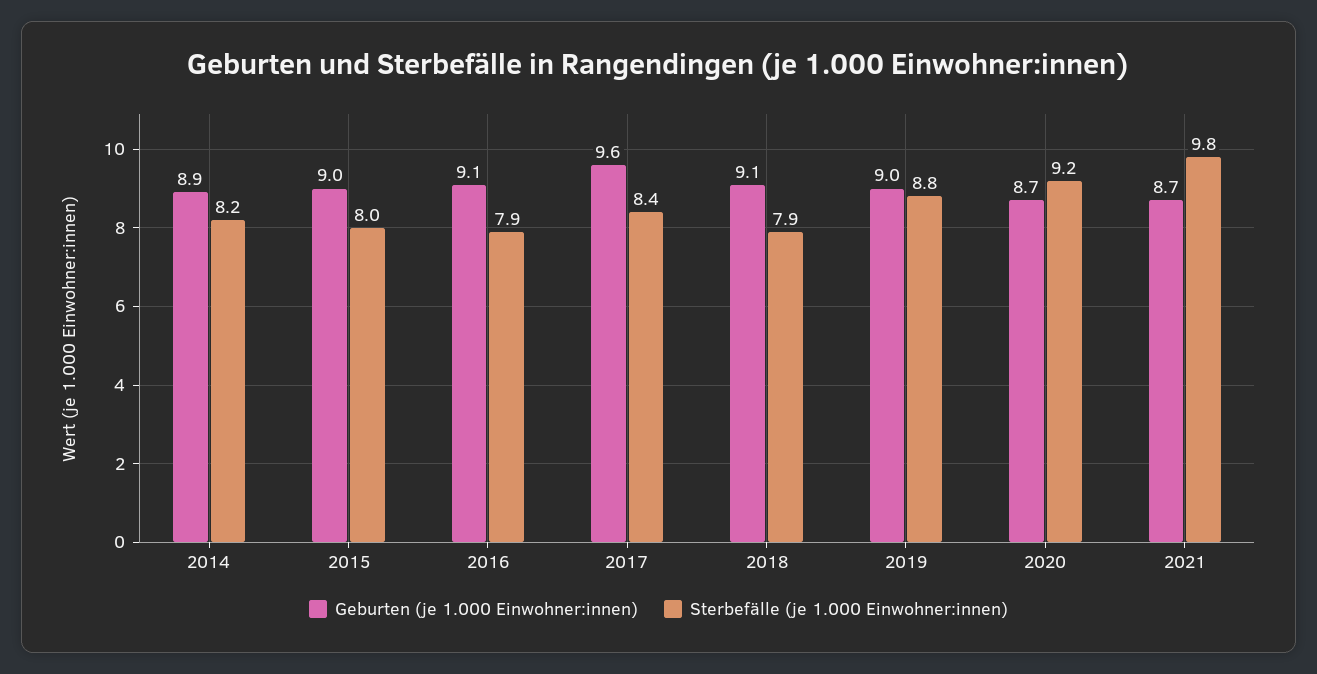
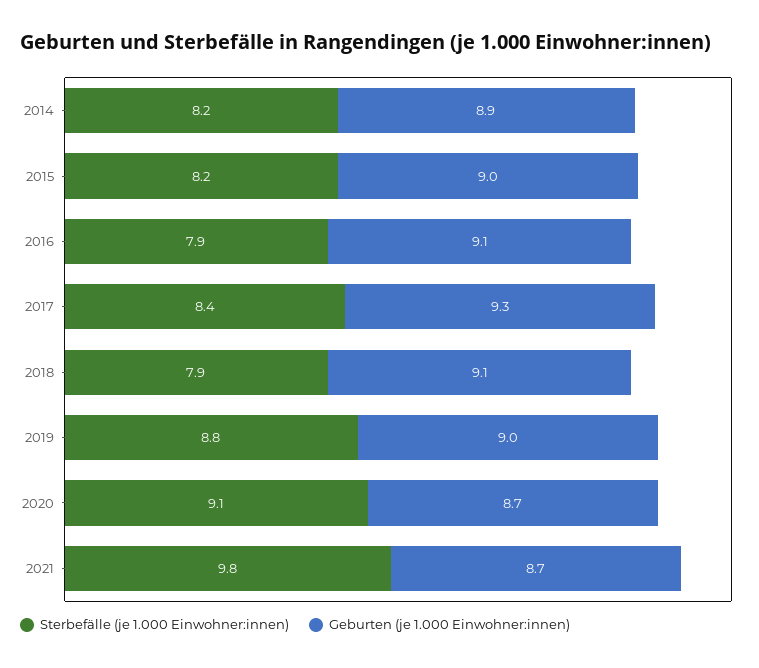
Sterbefälle (je 1.000 Einwohner:innen), 2015: 8 -> 8.2
Geburten (je 1.000 Einwohner:innen), 2017: 9.6 -> 9.3
Sterbefälle (je 1.000 Einwohner:innen), 2020: 9.2 -> 9.1

